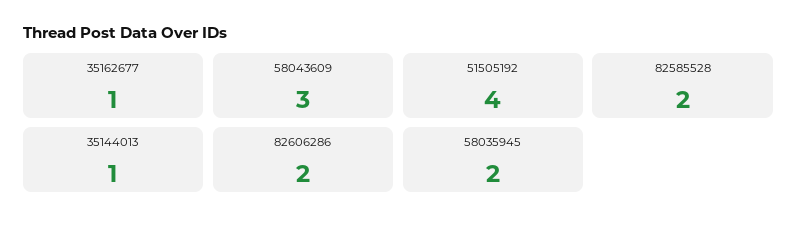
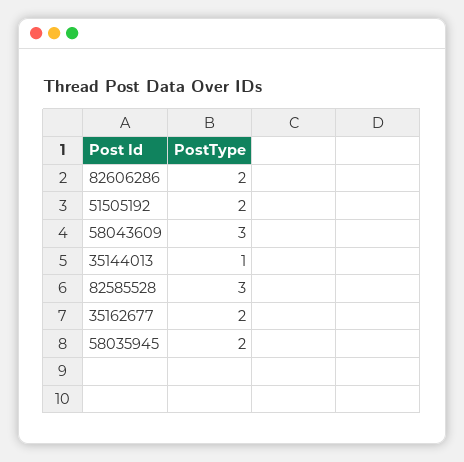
35162677: 1 -> 2
51505192: 4 -> 2
82585528: 2 -> 3

